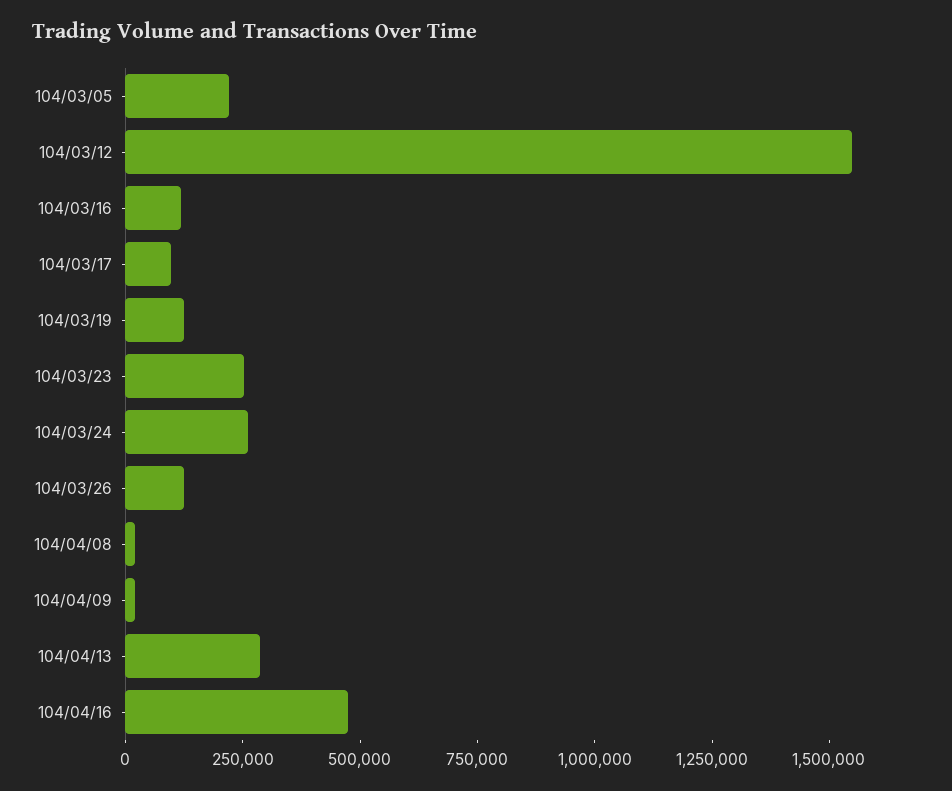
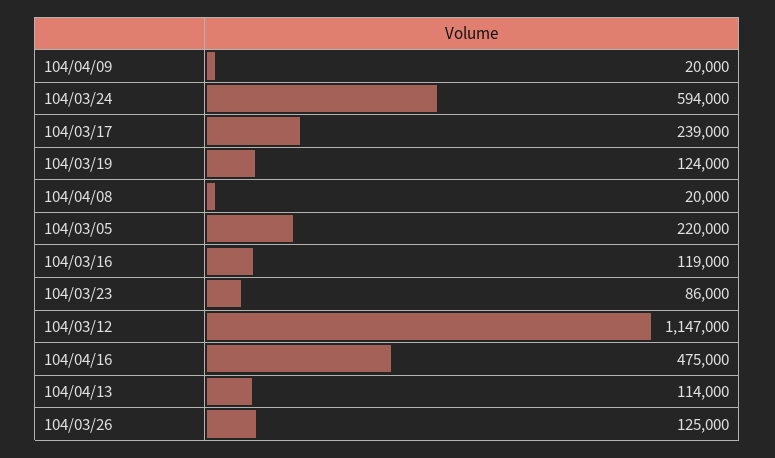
104/03/12: 1550000 -> 1147000
104/03/17: 100000 -> 239000
104/03/23: 250000 -> 86000
104/03/24: 250000 -> 594000
104/04/13: 300000 -> 114000

